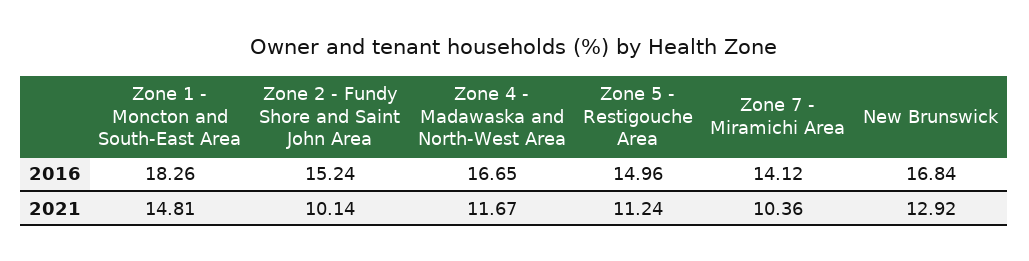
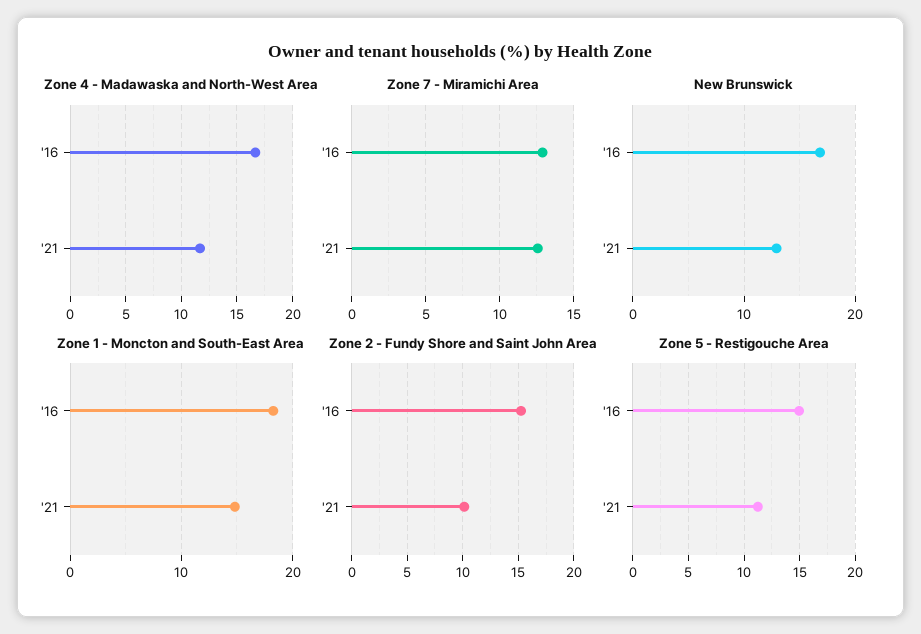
Zone 7 - Miramichi Area, 2016: 14.12 -> 13
Zone 7 - Miramichi Area, 2021: 10.36 -> 12.5

